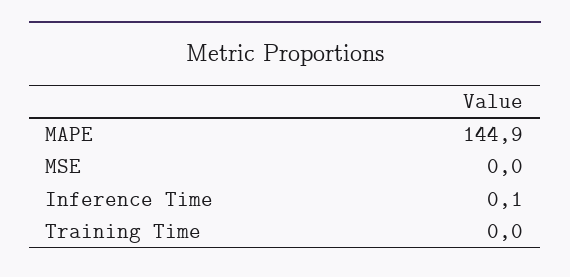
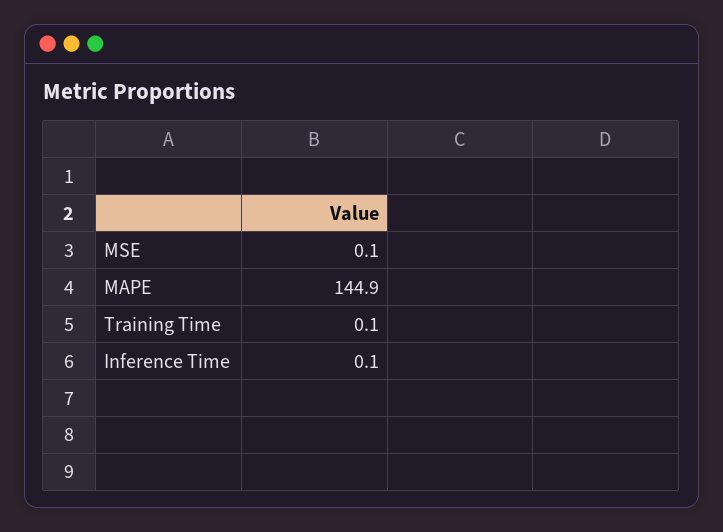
MSE: 0 -> 0.1
Training Time: 0 -> 0.1

